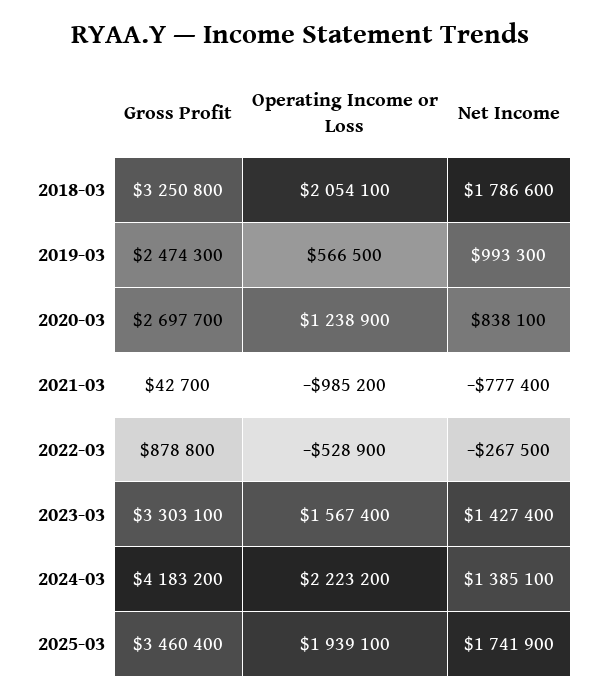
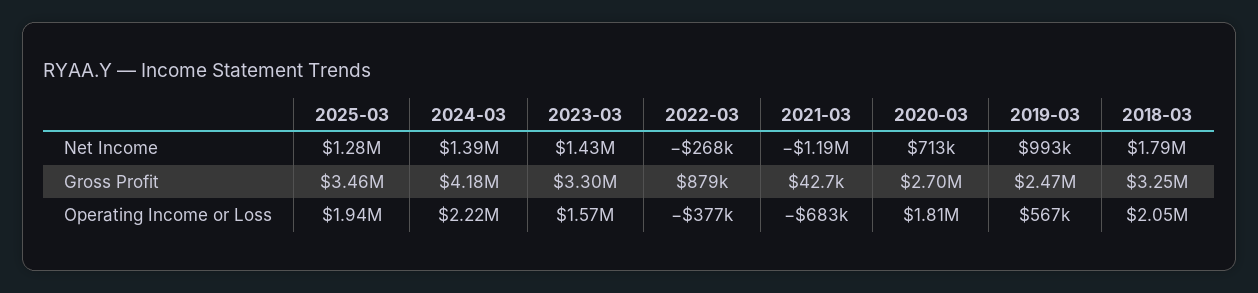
Operating Income or Loss, 2020-03: 1238900 -> 1810000
Net Income, 2020-03: 838100 -> 713000
Operating Income or Loss, 2021-03: -985200 -> -683000
Net Income, 2021-03: -777400 -> -1190000
Operating Income or Loss, 2022-03: -528900 -> -377000
Net Income, 2025-03: 1741900 -> 1280000

